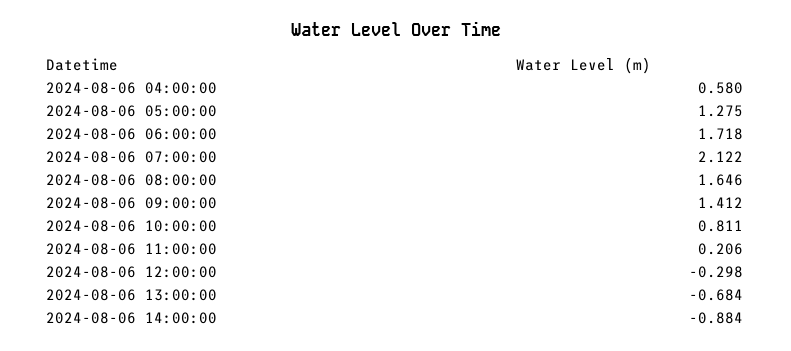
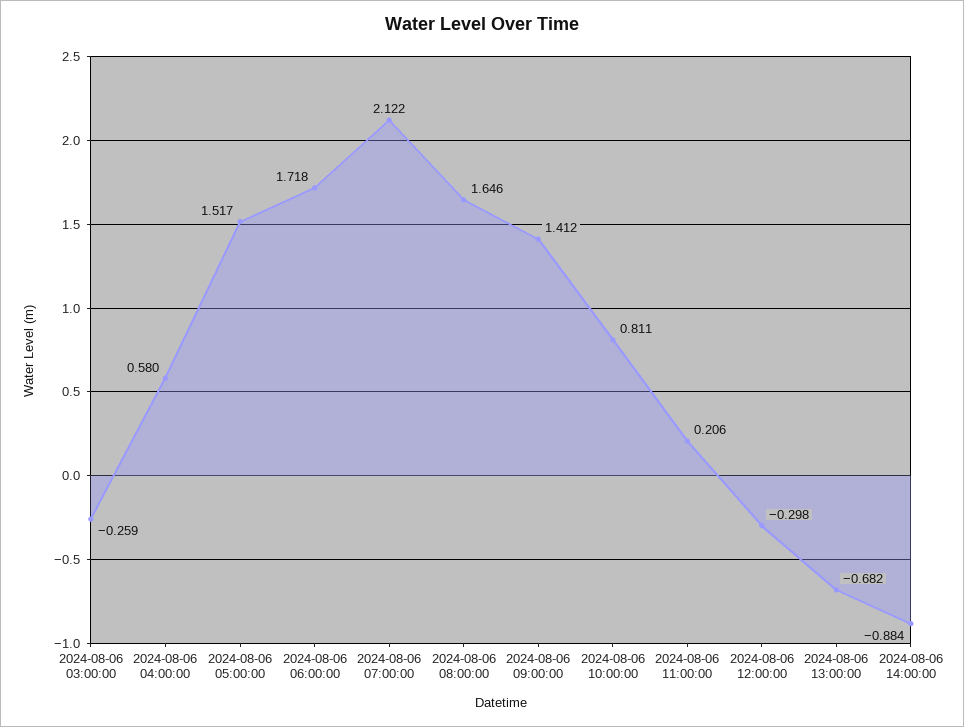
2024-08-06 05:00:00: 1.275 -> 1.517
2024-08-06 13:00:00: -0.684 -> -0.682
2024-08-06 03:00:00: none -> -0.259

